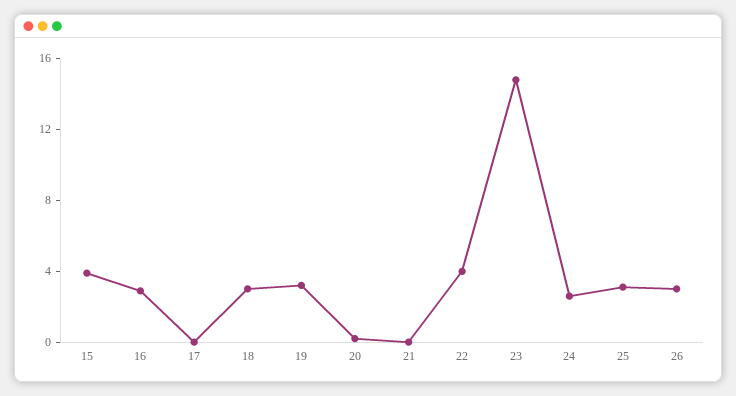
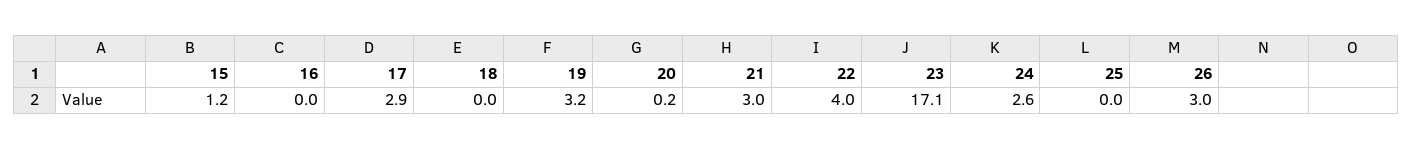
15: 4 -> 1.2
16: 3 -> 0
17: 0 -> 2.9
18: 3 -> 0
21: 0 -> 3
23: 15 -> 17.1
25: 3 -> 0

